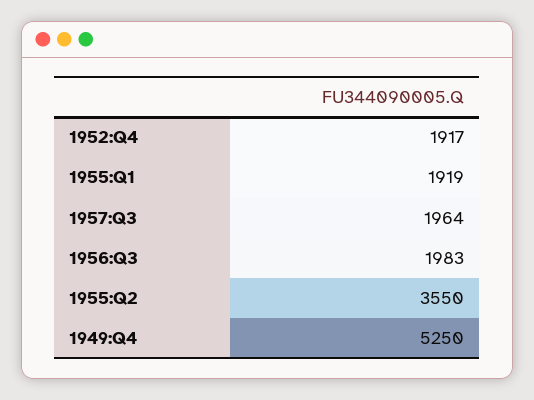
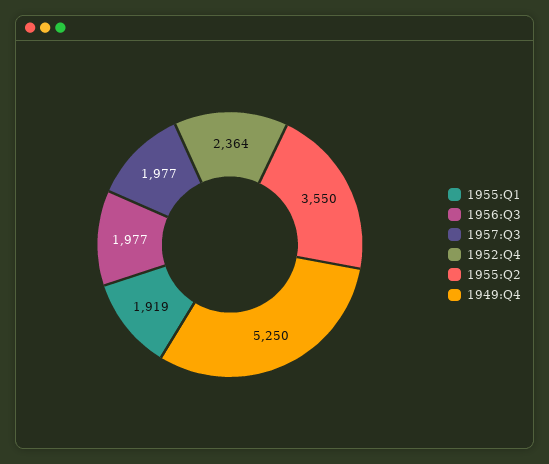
1952:Q4: 1917 -> 2364
1957:Q3: 1964 -> 1977
1956:Q3: 1983 -> 1977

